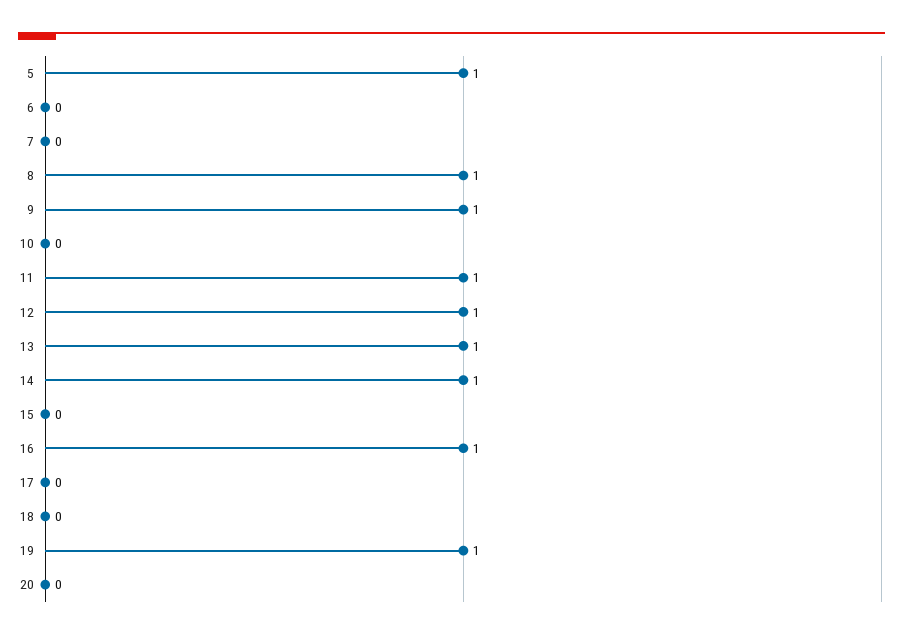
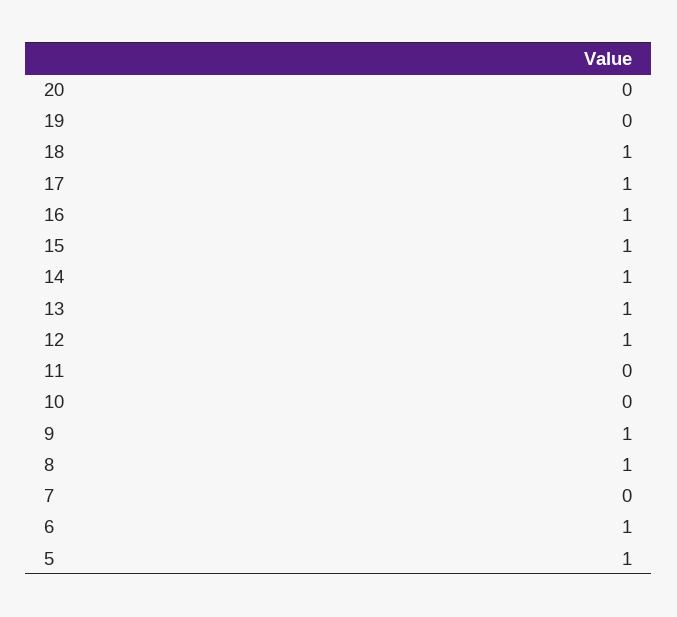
6: 0 -> 1
11: 1 -> 0
15: 0 -> 1
17: 0 -> 1
18: 0 -> 1
19: 1 -> 0

